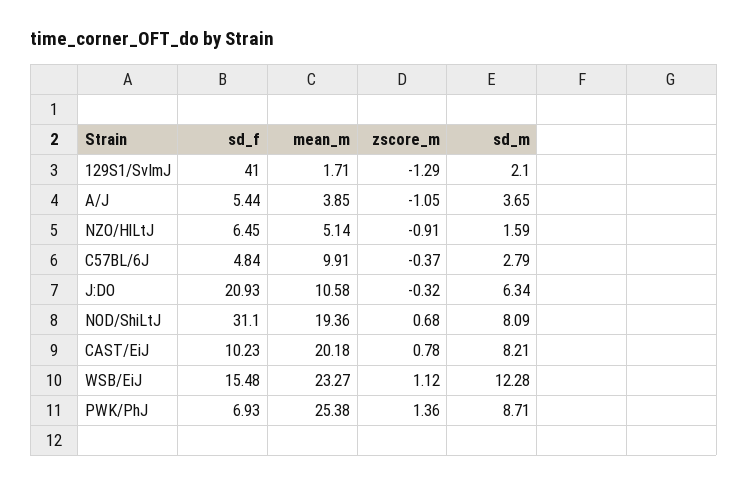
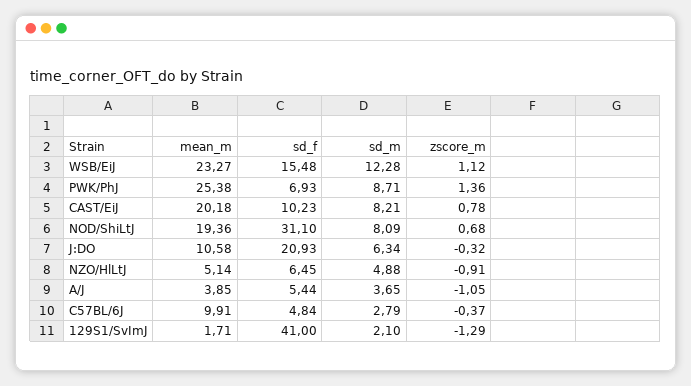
sd_m, NZO/HlLtJ: 1.59 -> 4.88

